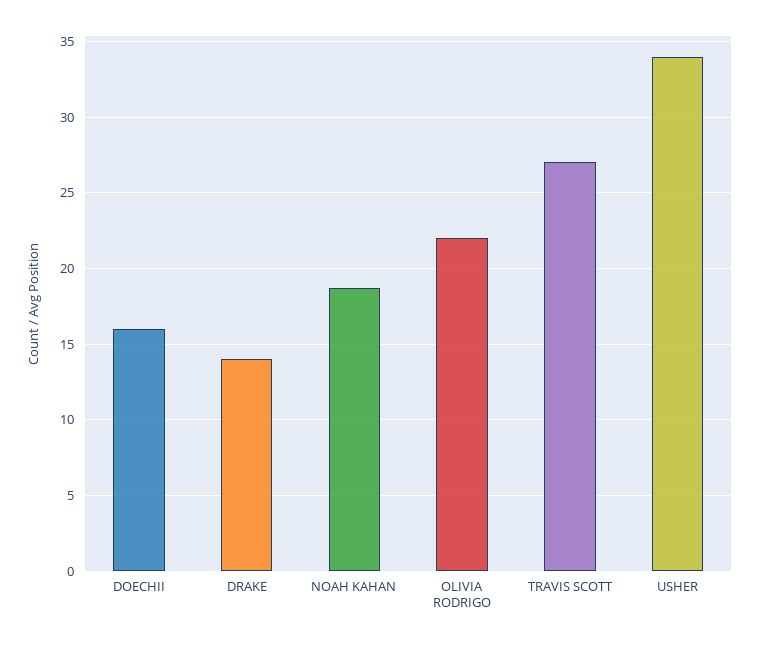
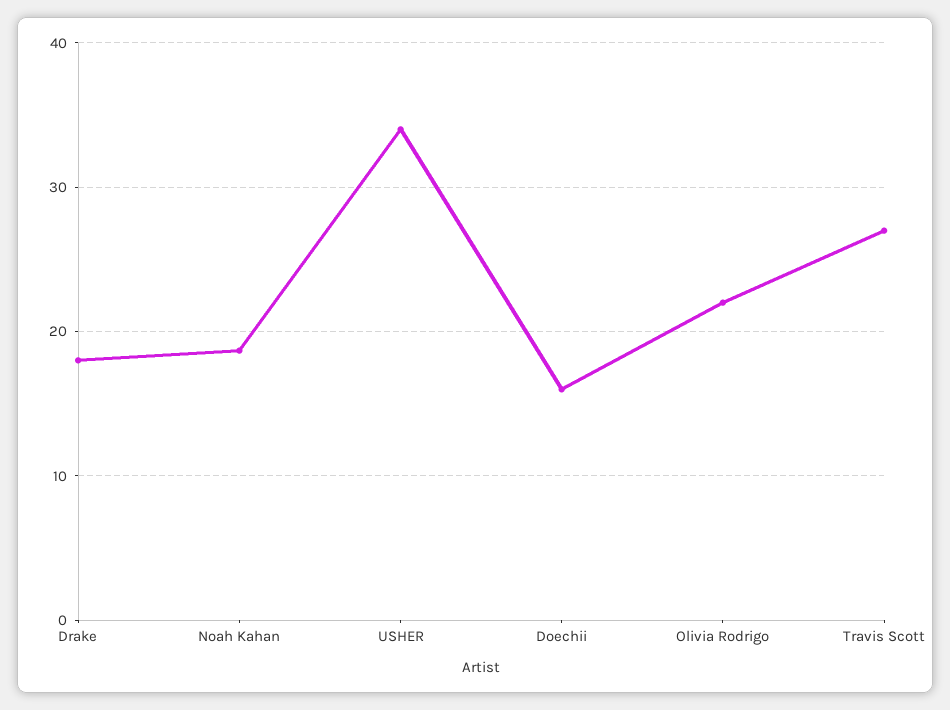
DRAKE: 14 -> 18

